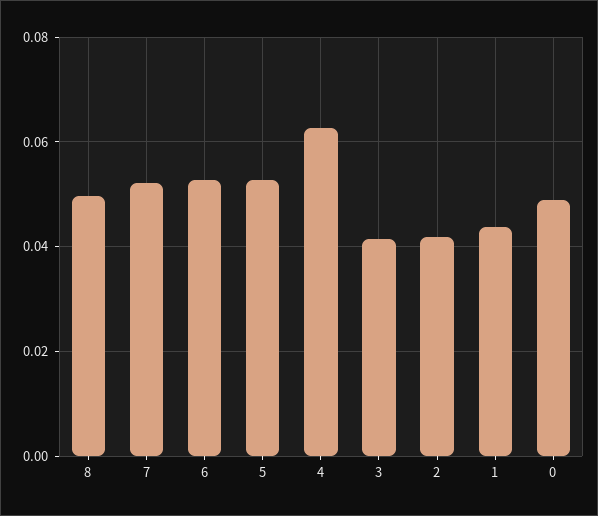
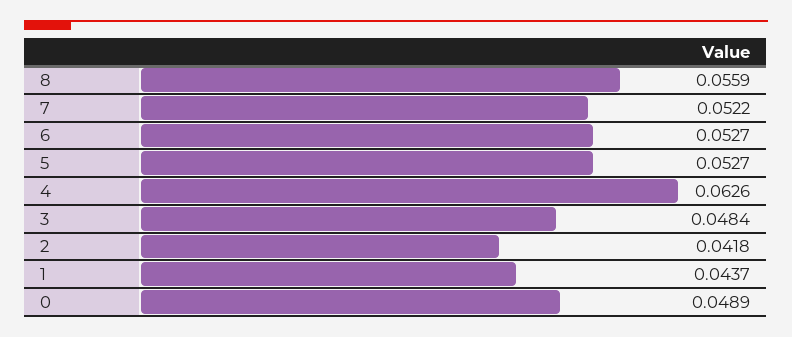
8: 0.05 -> 0.0559
3: 0.042 -> 0.0484

